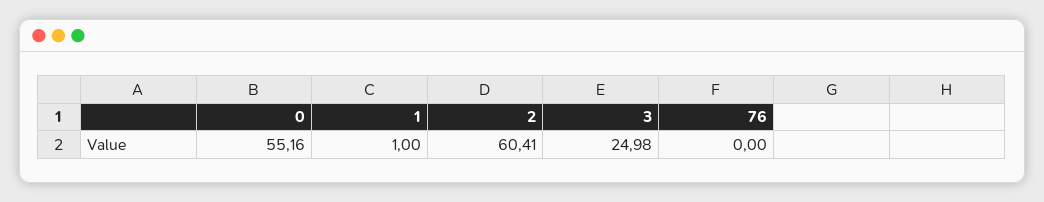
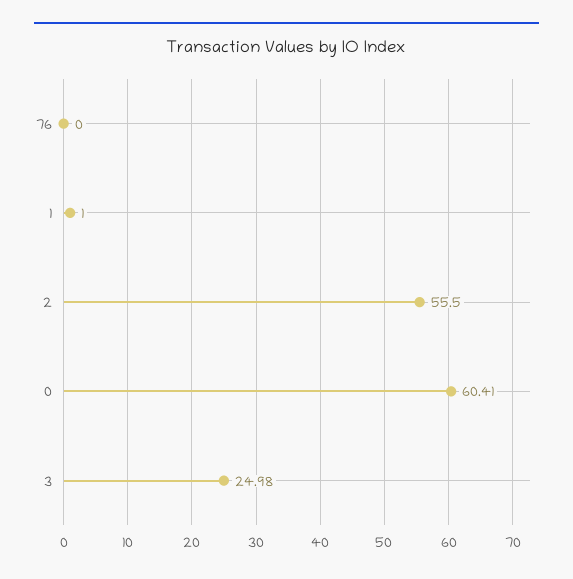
0: 55.16 -> 60.41
2: 60.41 -> 55.5

